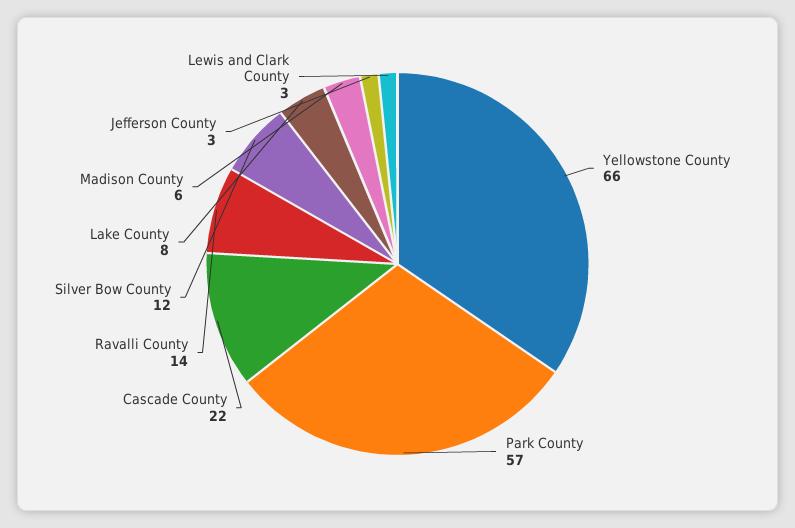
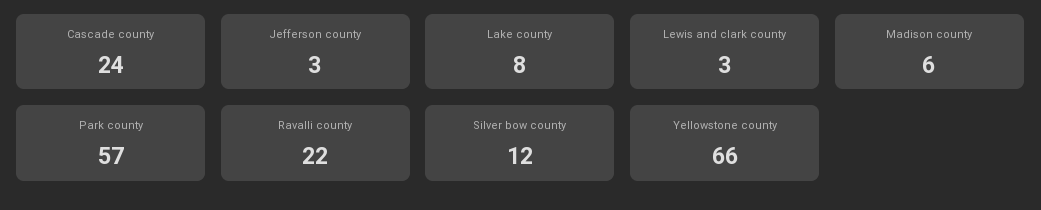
Cascade County: 22 -> 24
Ravalli County: 14 -> 22

